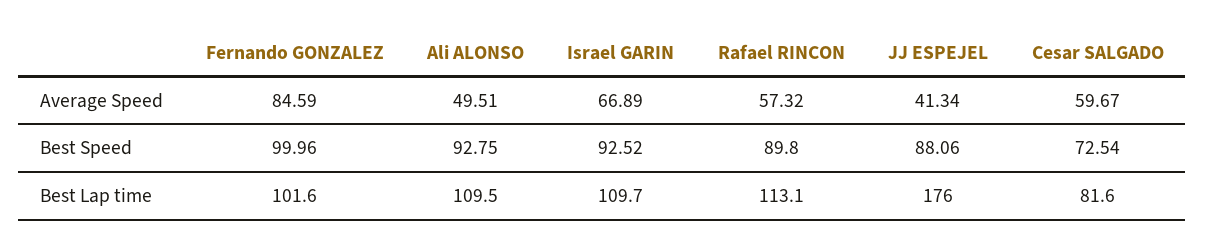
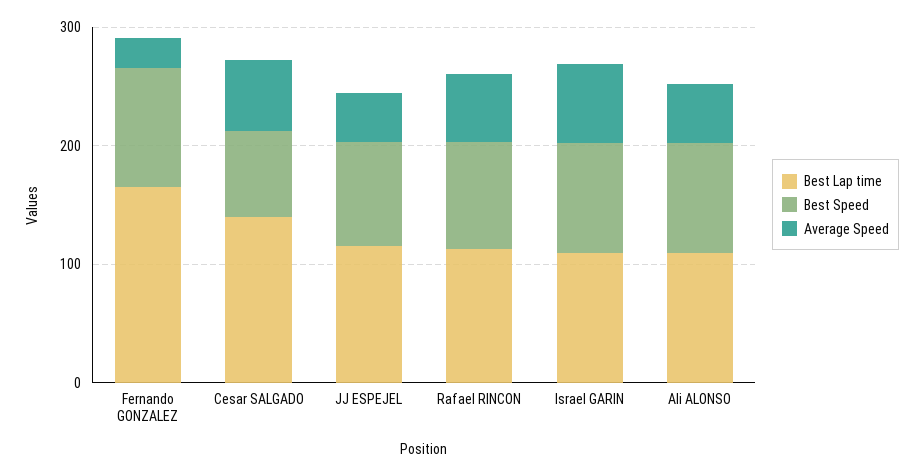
Average Speed, Fernando GONZALEZ: 84.59 -> 20
Best Lap time, Fernando GONZALEZ: 101.6 -> 160
Best Lap time, JJ ESPEJEL: 176 -> 120
Best Lap time, Cesar SALGADO: 81.6 -> 140

